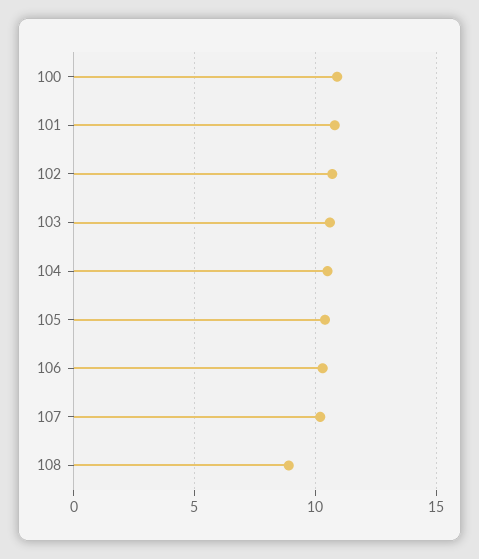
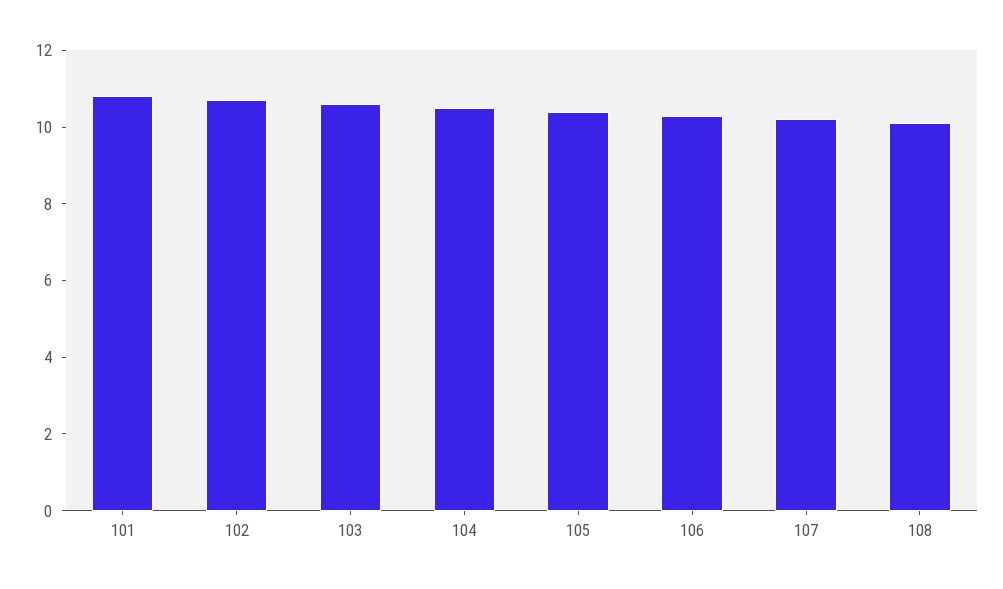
100: 11 -> none
108: 9 -> 10

